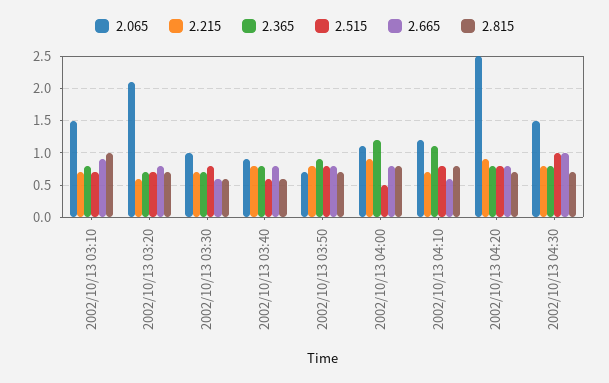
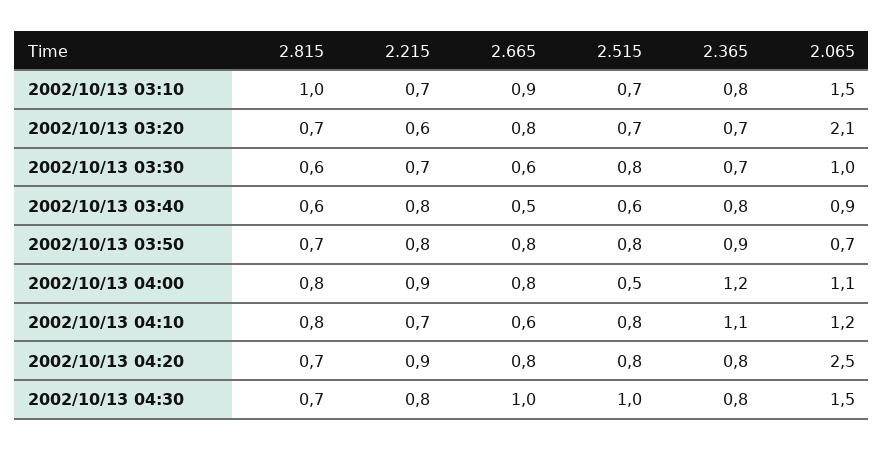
2.665, 2002/10/13 03:40: 0.8 -> 0.5

